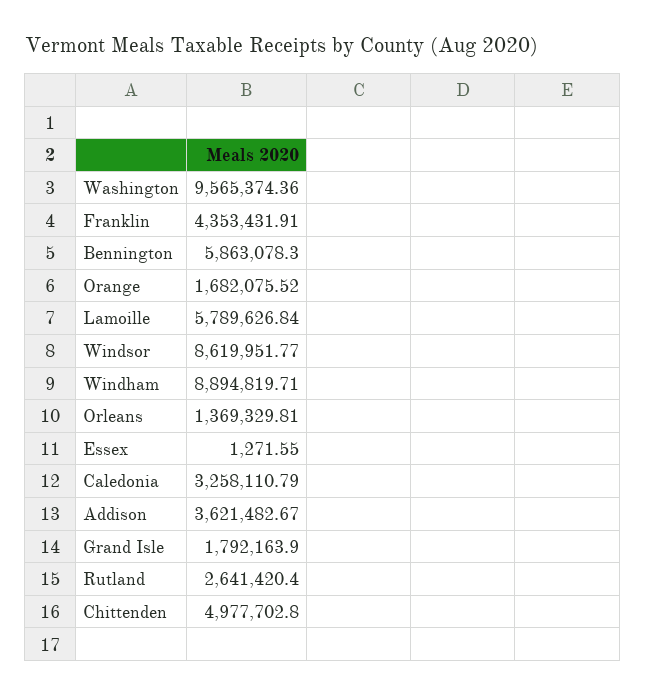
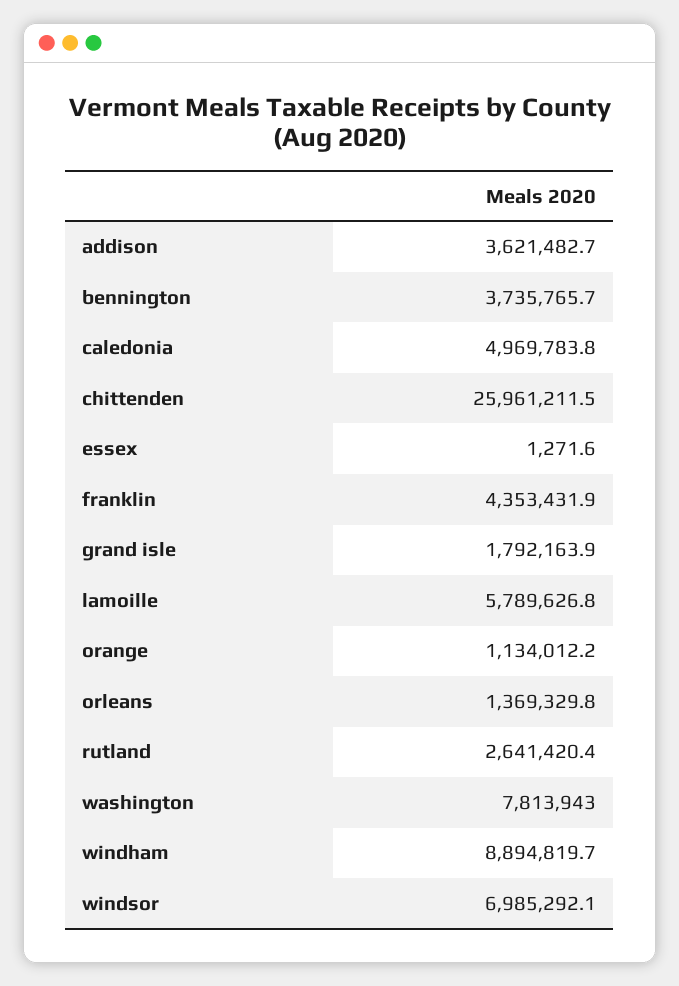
Washington: 9565374.36 -> 7813943
Bennington: 5863078.3 -> 3735765.7
Orange: 1682075.52 -> 1134012.2
Windsor: 8619951.77 -> 6985292.1
Caledonia: 3258110.79 -> 4969783.8
Chittenden: 4977702.8 -> 25961211.5

